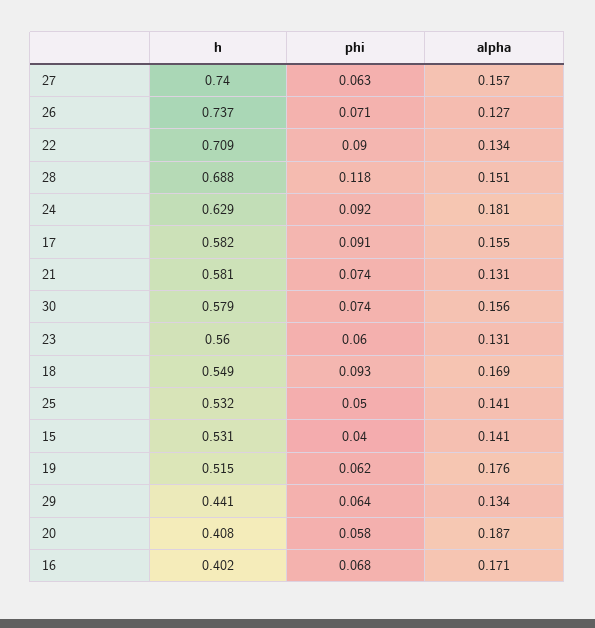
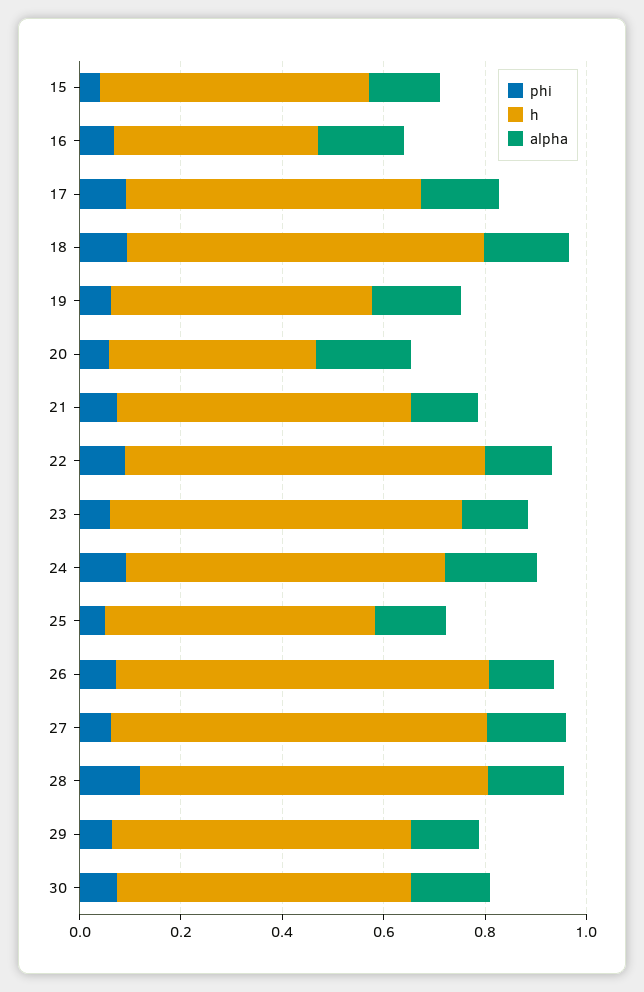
h, 23: 0.56 -> 0.7
h, 18: 0.549 -> 0.7
h, 29: 0.441 -> 0.6

